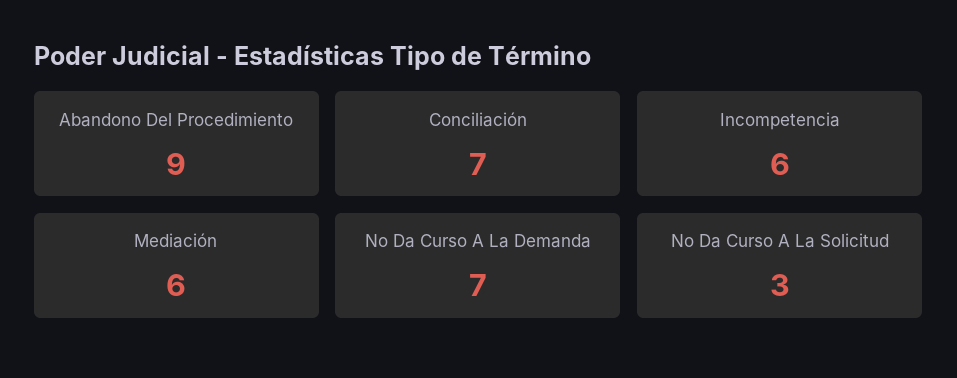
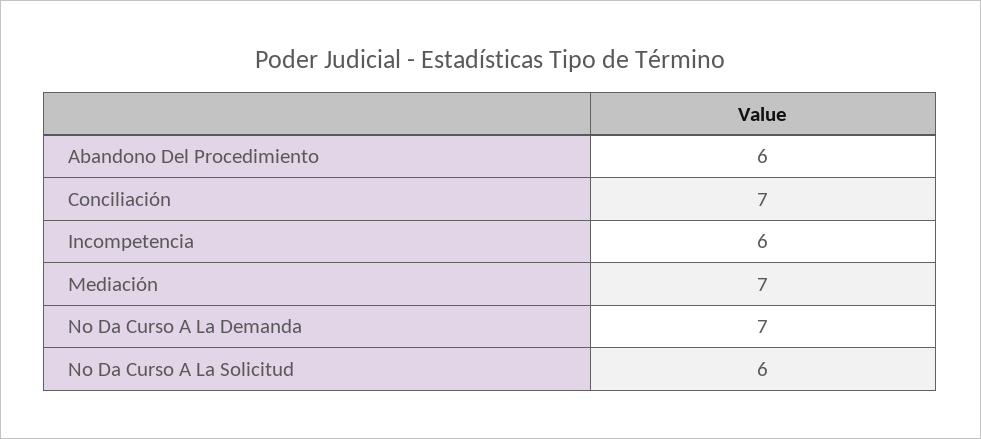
Abandono Del Procedimiento: 9 -> 6
Mediación: 6 -> 7
No Da Curso A La Solicitud: 3 -> 6

